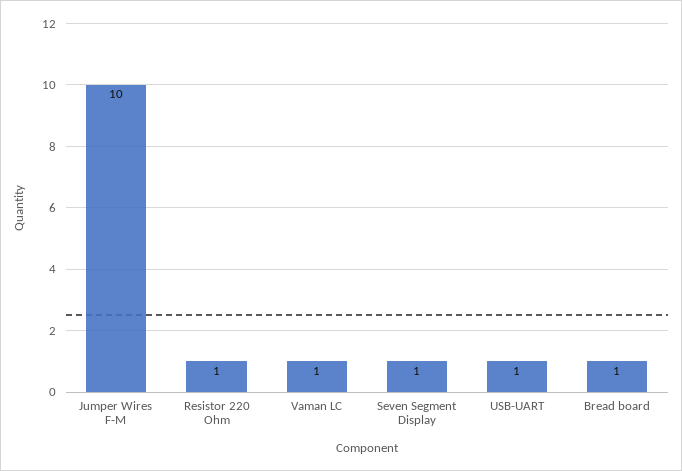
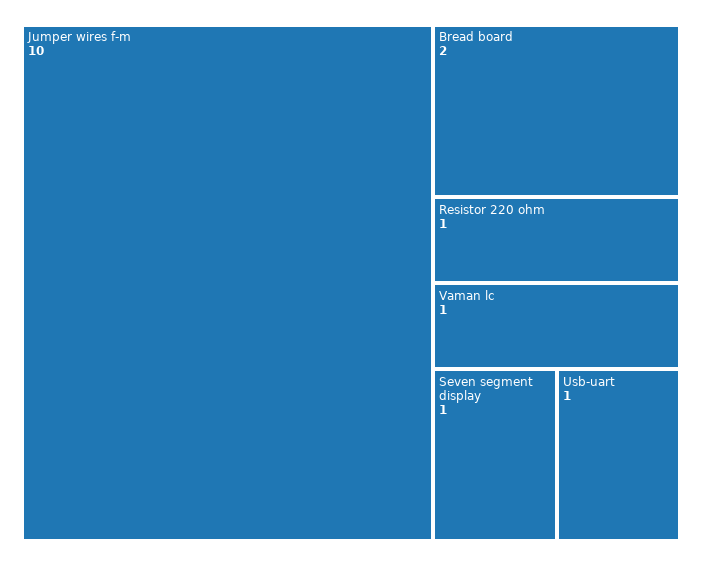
Bread board: 1 -> 2

